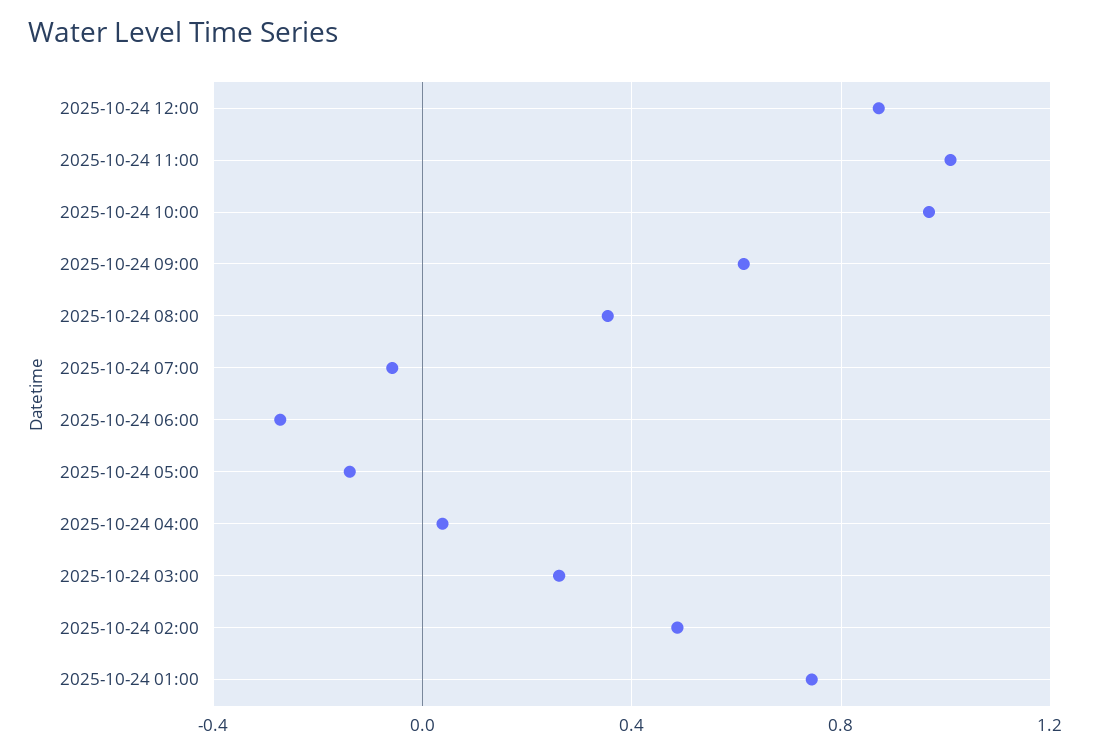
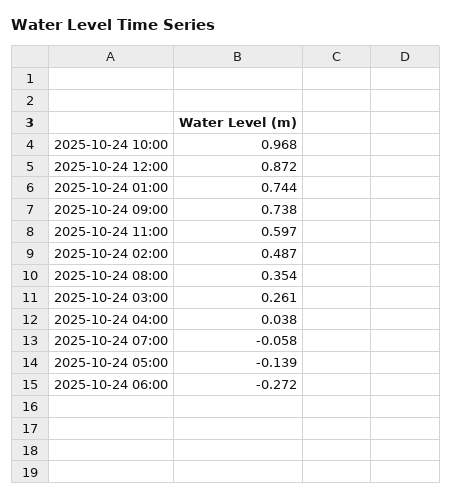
2025-10-24 11:00: 1 -> 0.597
2025-10-24 09:00: 0.6 -> 0.738

